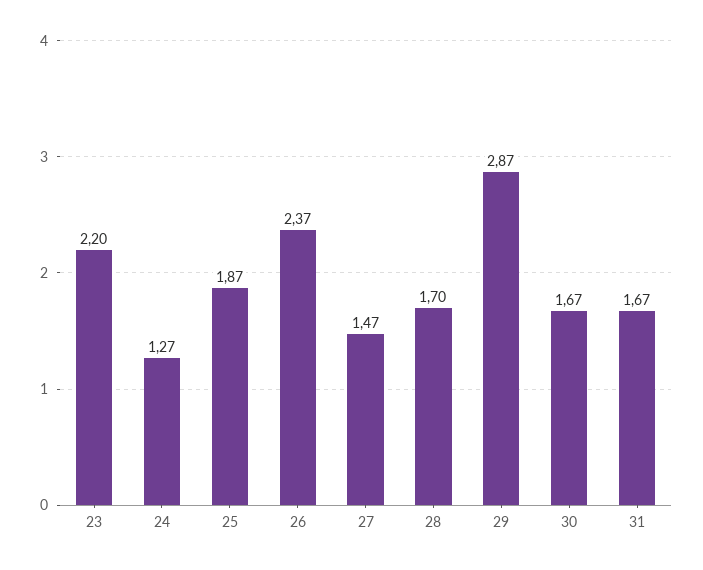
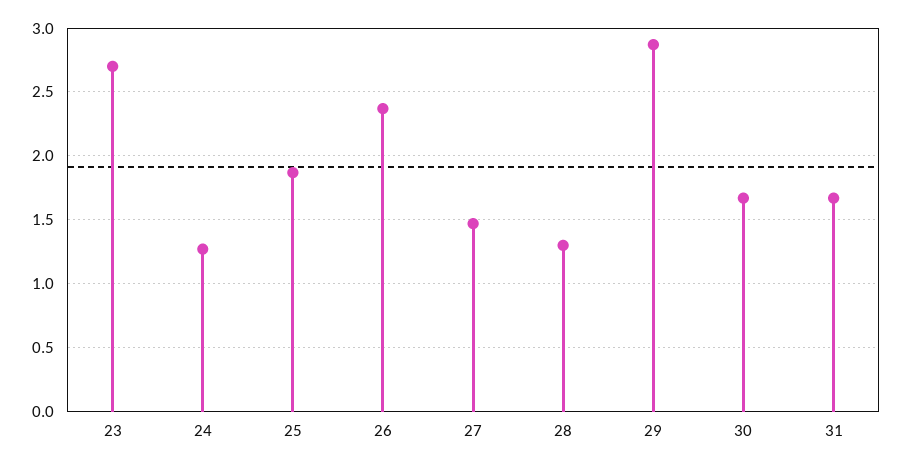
23: 2.2 -> 2.7
28: 1.7 -> 1.3

